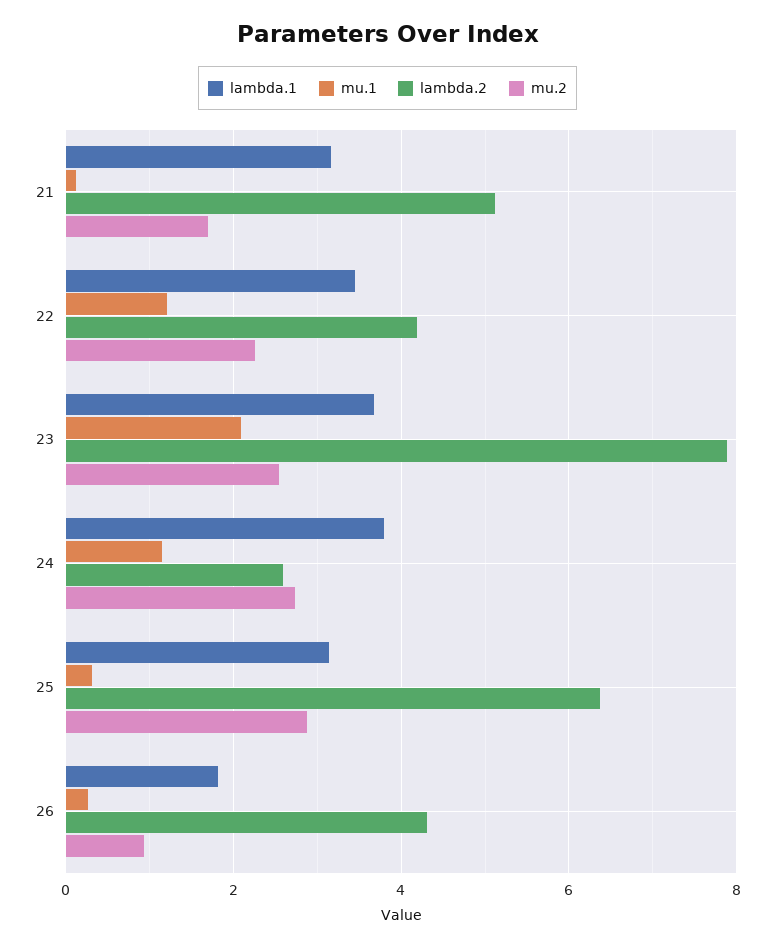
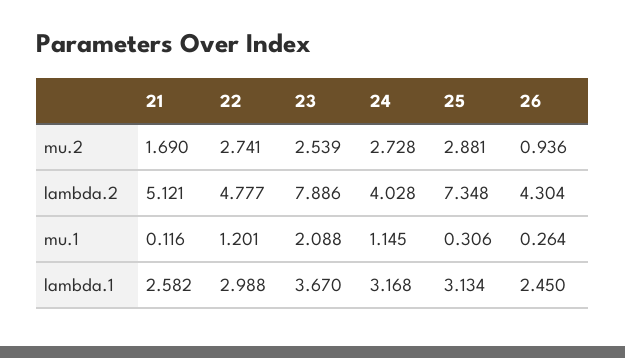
lambda.1, 21: 3.2 -> 2.582
lambda.1, 22: 3.4 -> 2.988
lambda.2, 22: 4.2 -> 4.777
mu.2, 22: 2.2 -> 2.741
lambda.1, 24: 3.8 -> 3.168
lambda.2, 24: 2.6 -> 4.028
lambda.2, 25: 6.4 -> 7.348
lambda.1, 26: 1.8 -> 2.45

